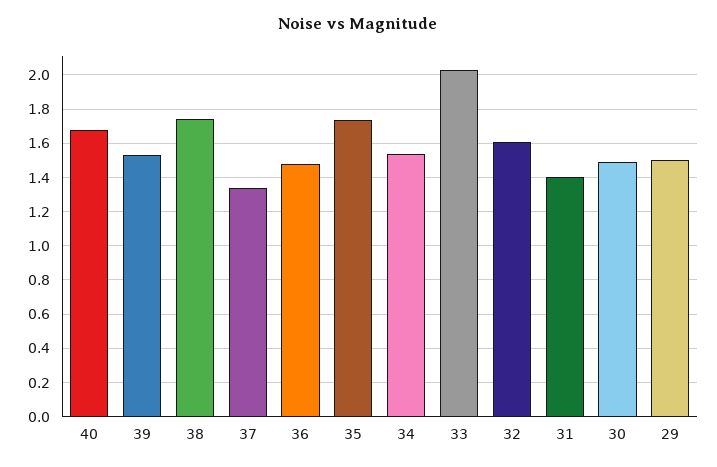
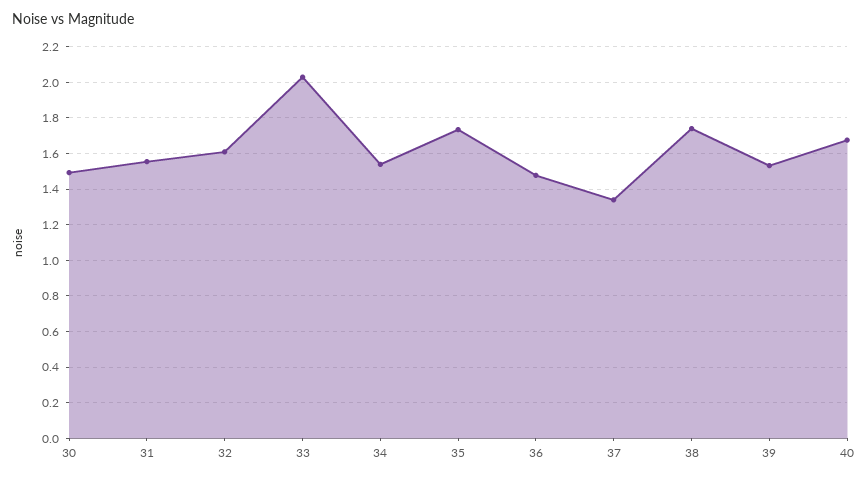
31: 1.4 -> 1.55
29: 1.5 -> none

